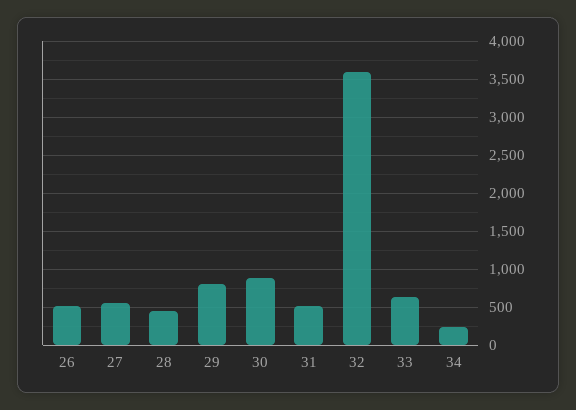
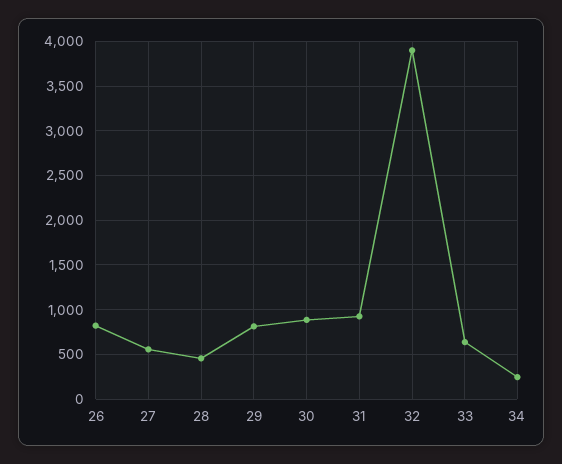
26: 500 -> 800
31: 500 -> 900
32: 3600 -> 3900

